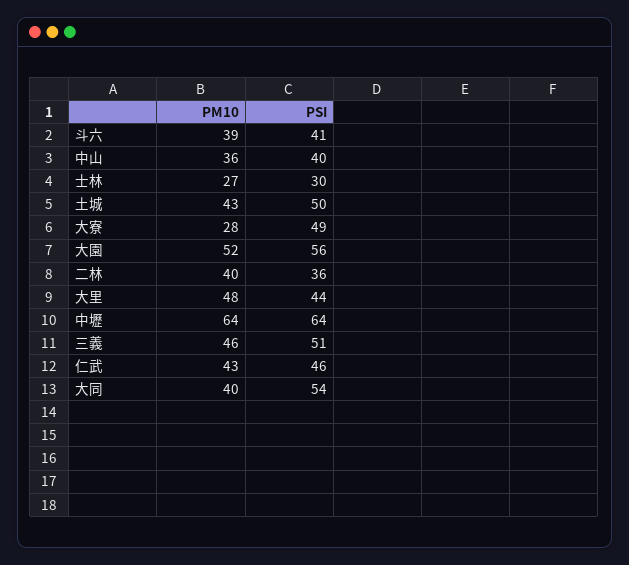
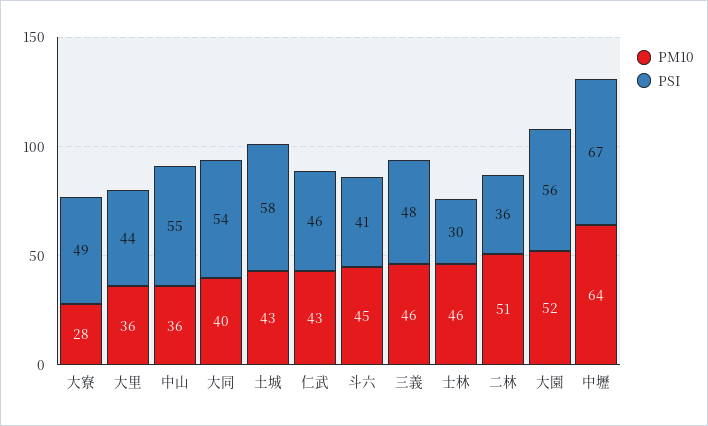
PM10, 斗六: 39 -> 45
PSI, 中山: 40 -> 55
PM10, 士林: 27 -> 46
PSI, 土城: 50 -> 58
PM10, 二林: 40 -> 51
PM10, 大里: 48 -> 36
PSI, 中壢: 64 -> 67
PSI, 三義: 51 -> 48

